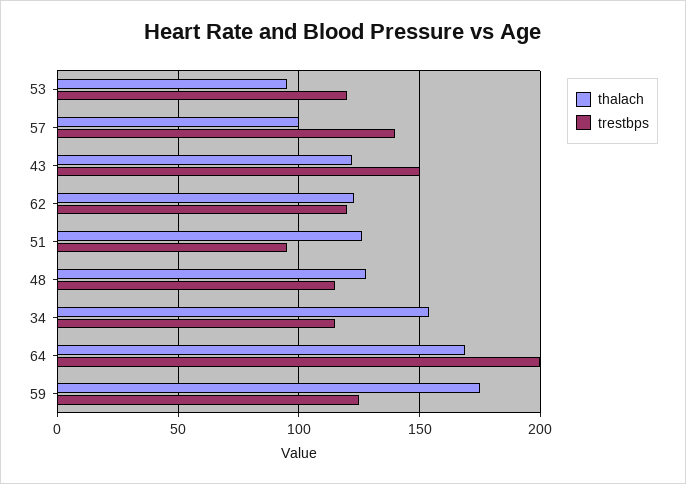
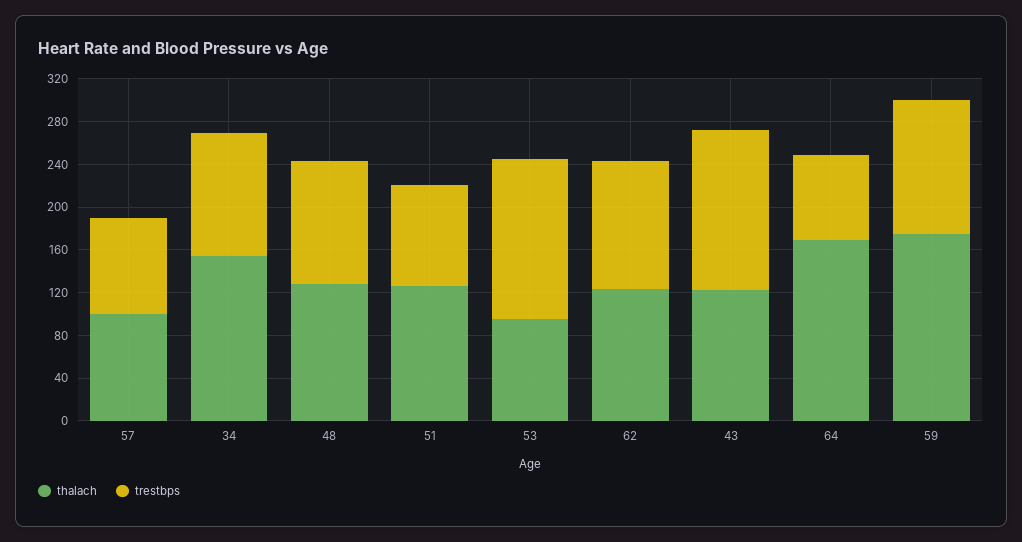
trestbps, 53: 120 -> 150
trestbps, 57: 140 -> 90
trestbps, 64: 200 -> 80

